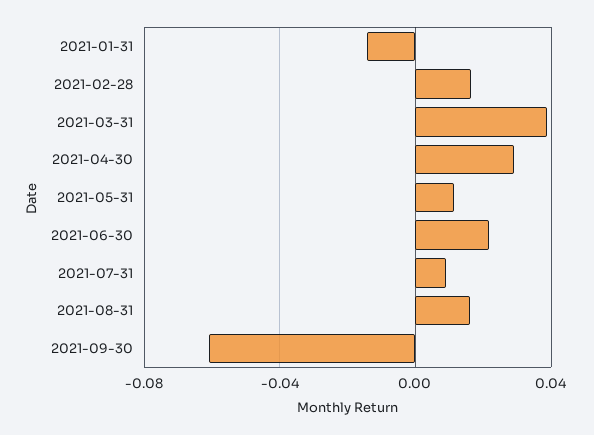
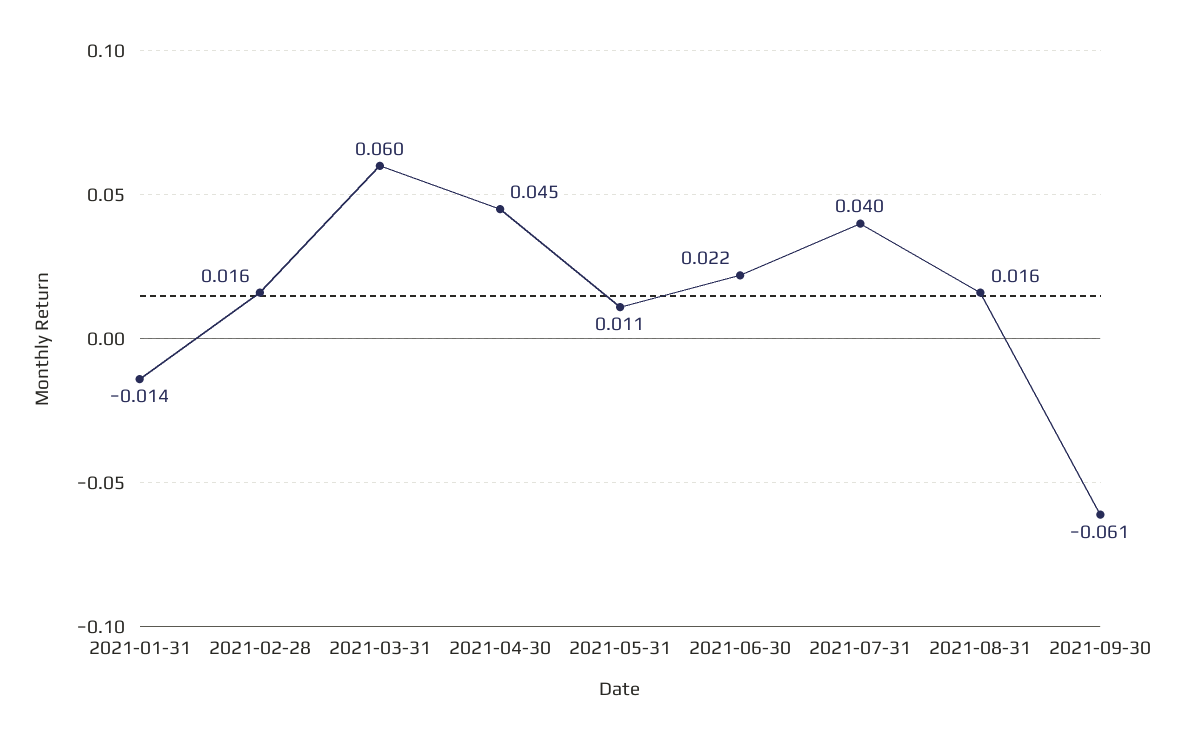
2021-03-31: 0.04 -> 0.06
2021-04-30: 0.03 -> 0.045
2021-07-31: 0.01 -> 0.04

